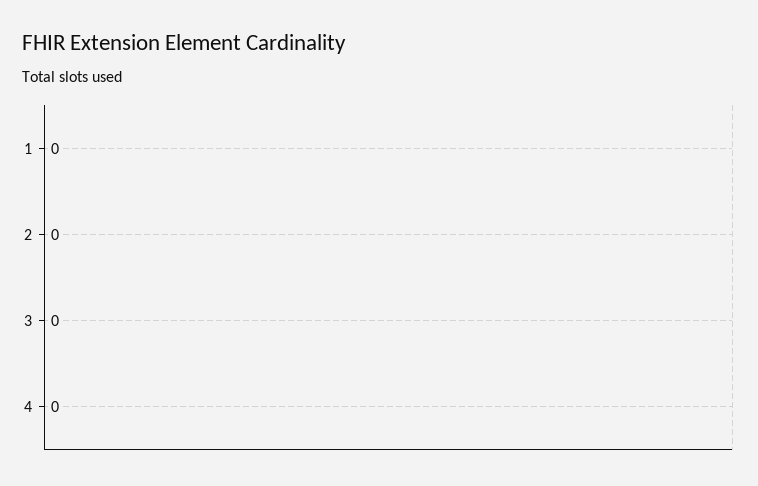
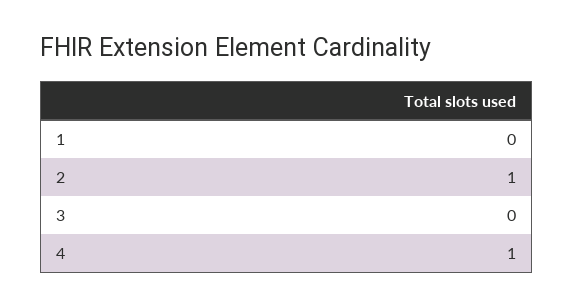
2: 0 -> 1
4: 0 -> 1

